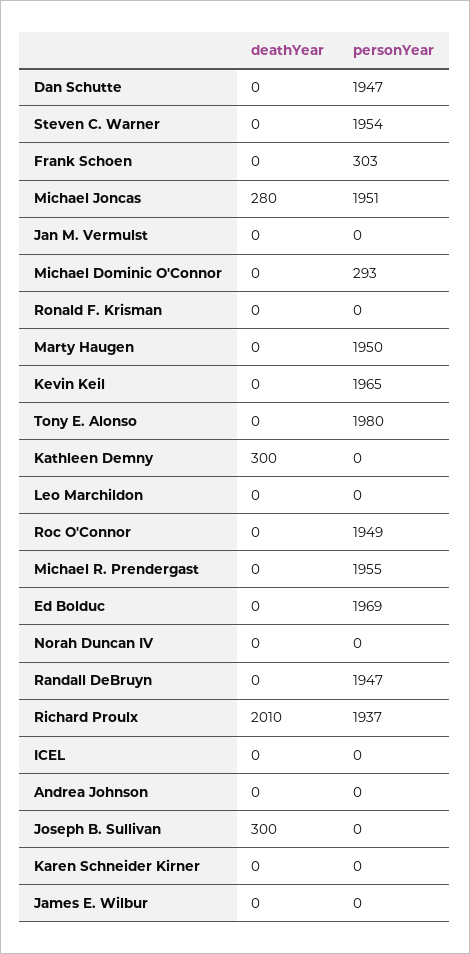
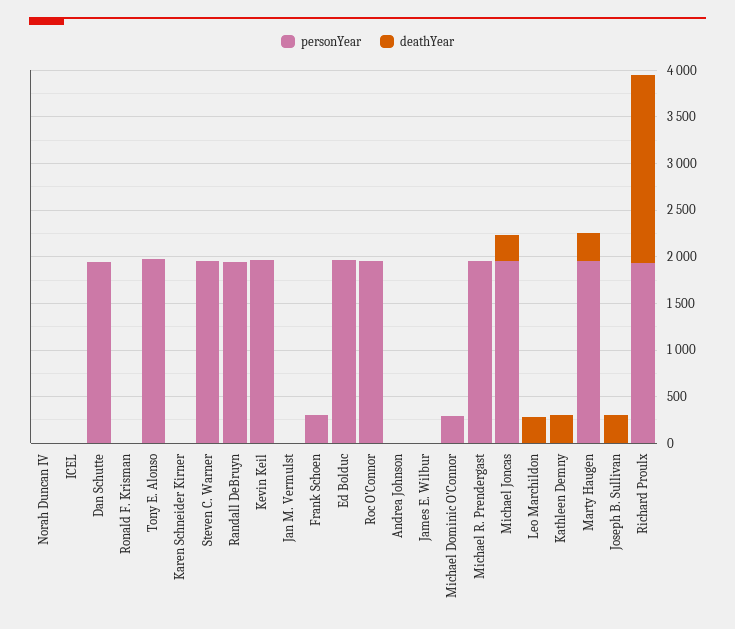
deathYear, Marty Haugen: 0 -> 300
deathYear, Leo Marchildon: 0 -> 300

